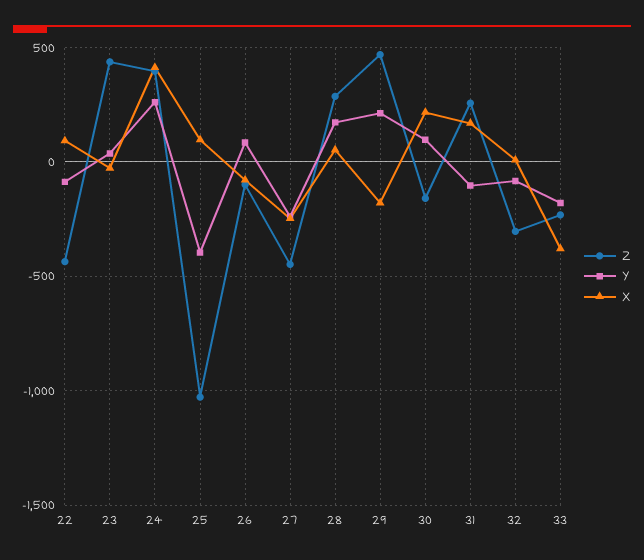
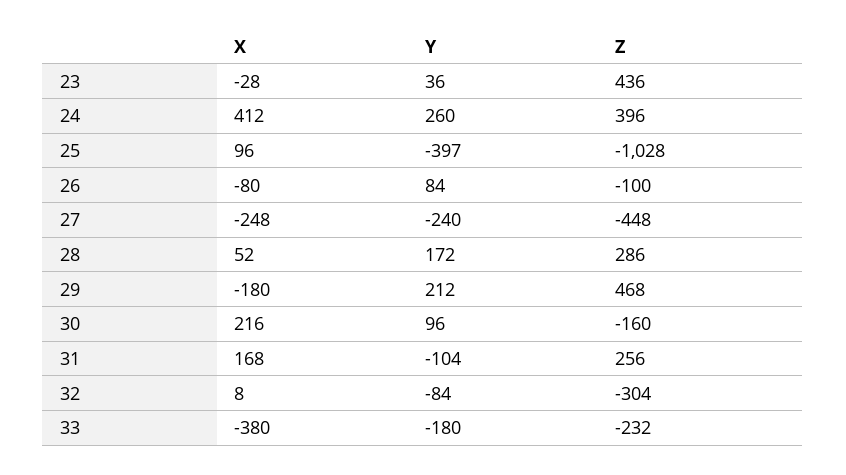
Z, 22: -450 -> none
Y, 22: -100 -> none
X, 22: 100 -> none

